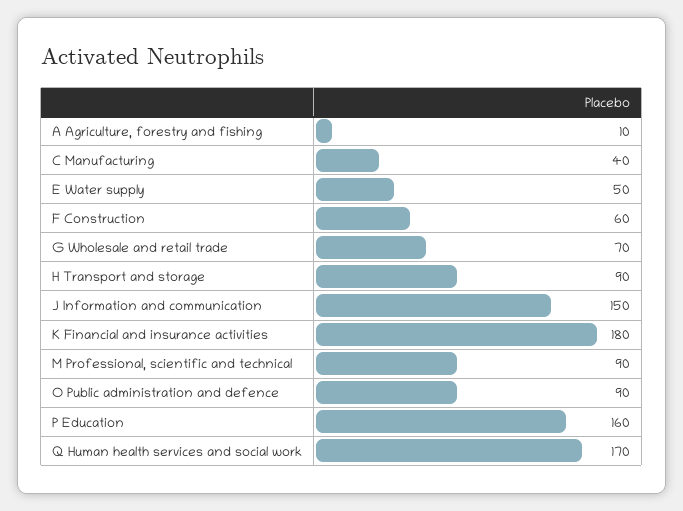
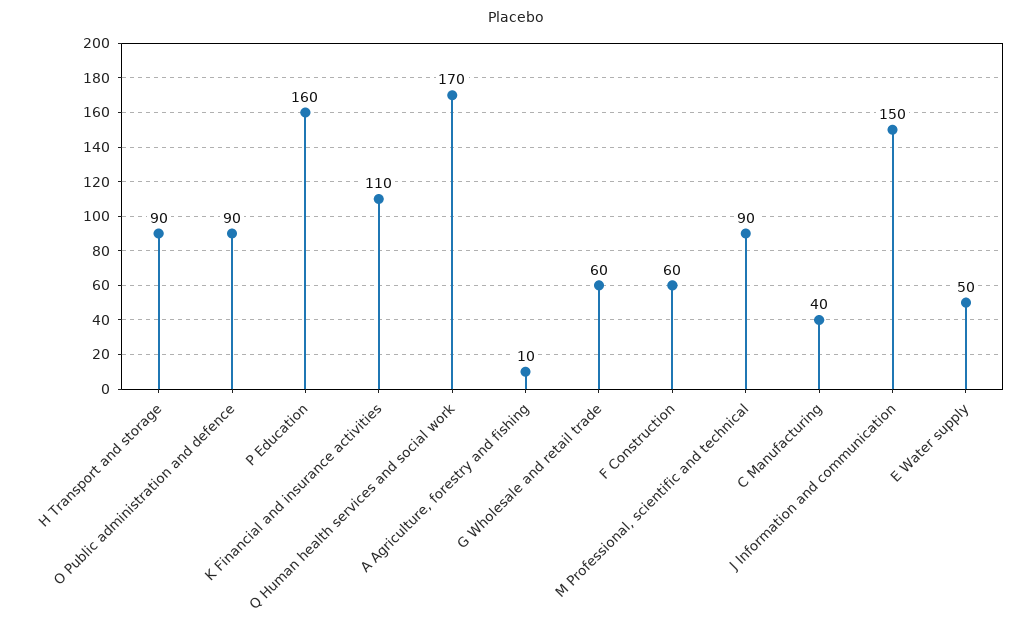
G Wholesale and retail trade: 70 -> 60
K Financial and insurance activities: 180 -> 110

